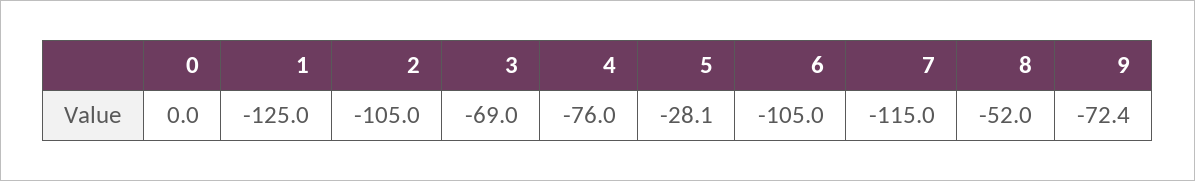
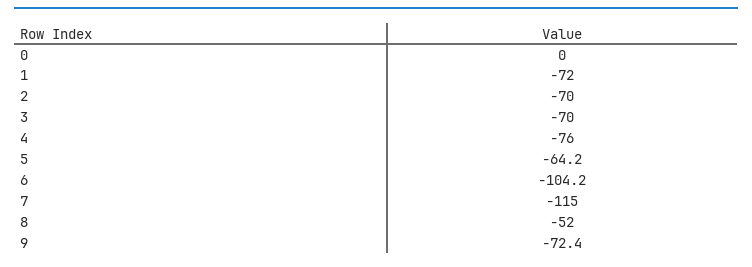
1: -125 -> -72
2: -105 -> -70
3: -69 -> -70
5: -28.1 -> -64.2
6: -105 -> -104.2

